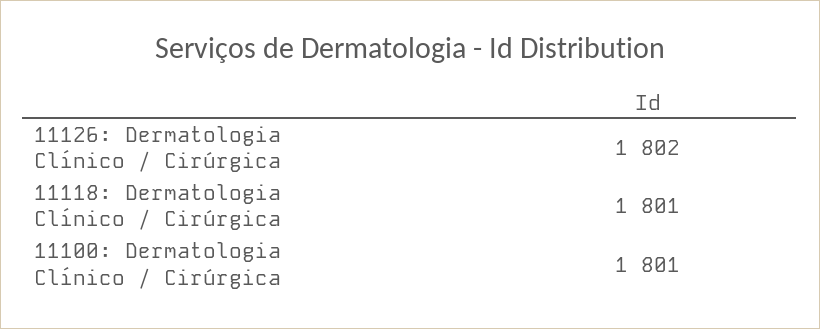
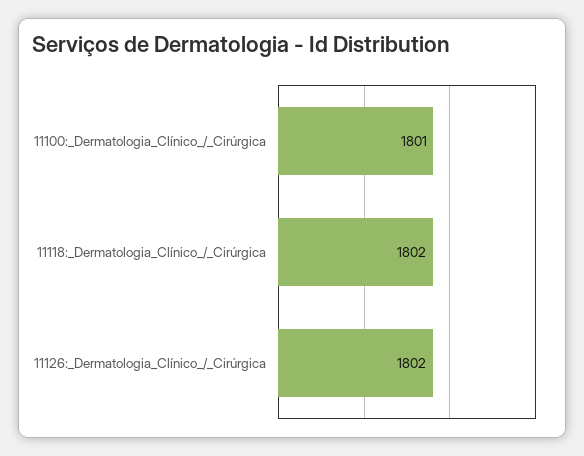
11118: Dermatologia Clínico / Cirúrgica: 1801 -> 1802

